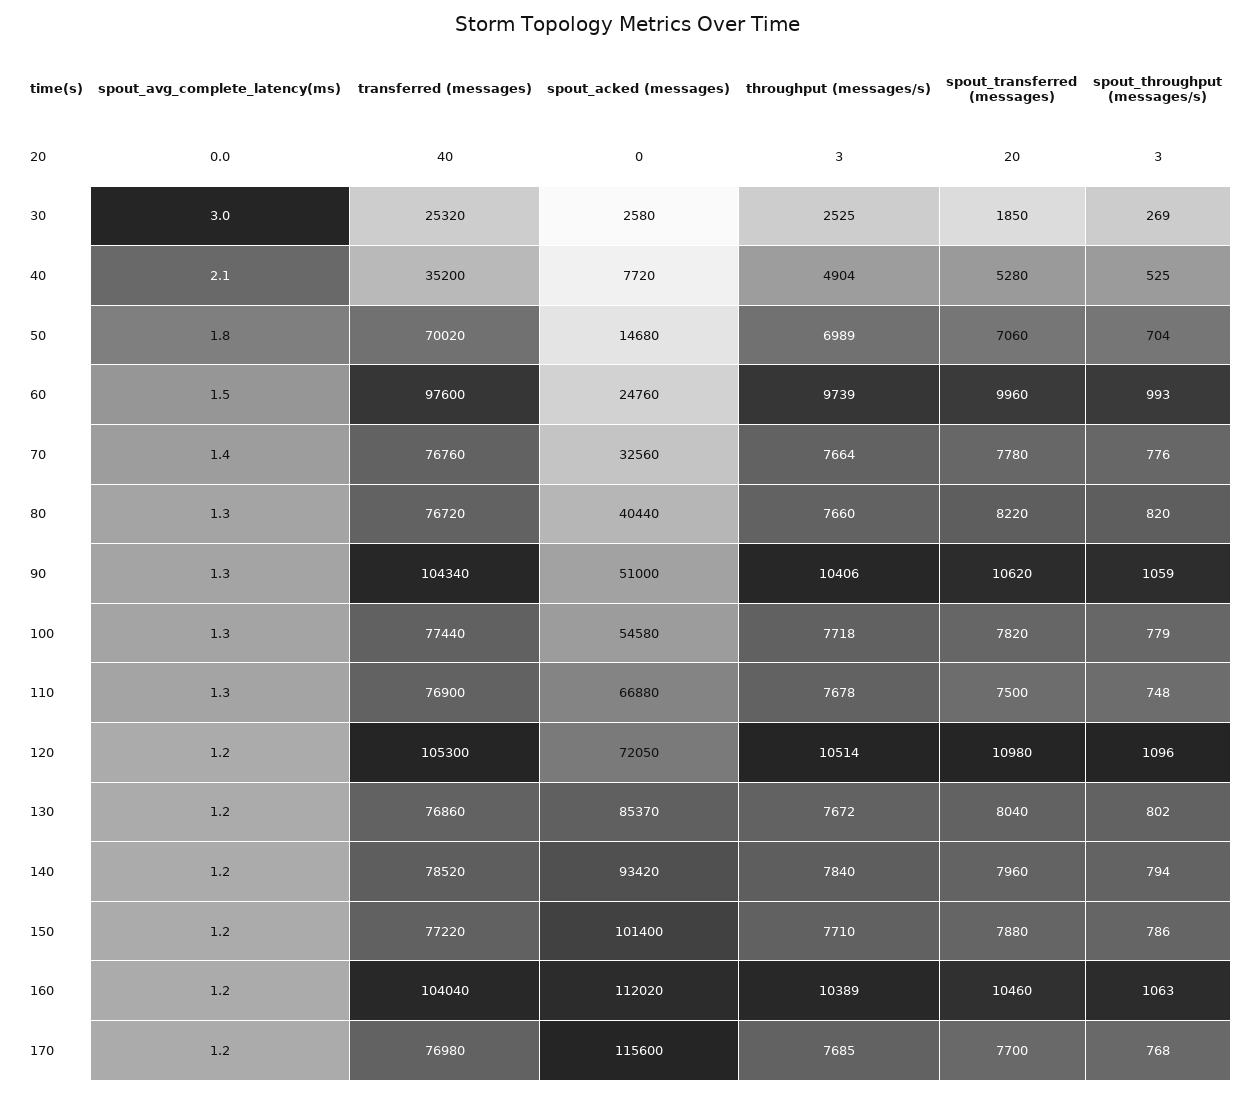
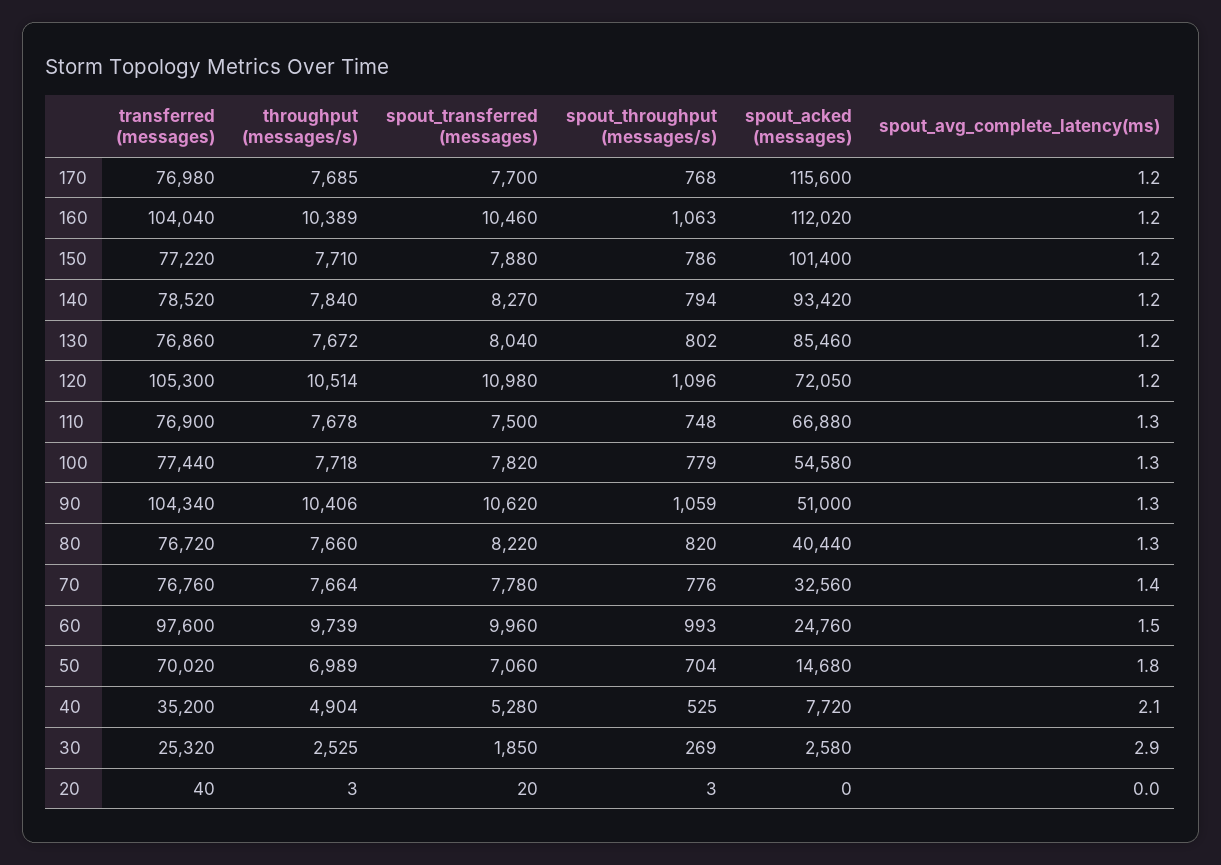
spout_avg_complete_latency(ms), 30: 3 -> 2.9
spout_acked (messages), 130: 85370 -> 85460
spout_transferred (messages), 140: 7960 -> 8270

